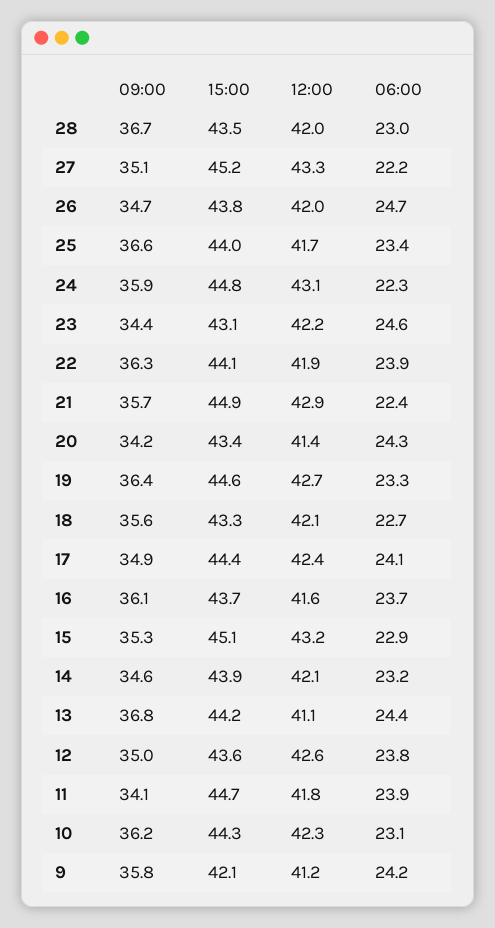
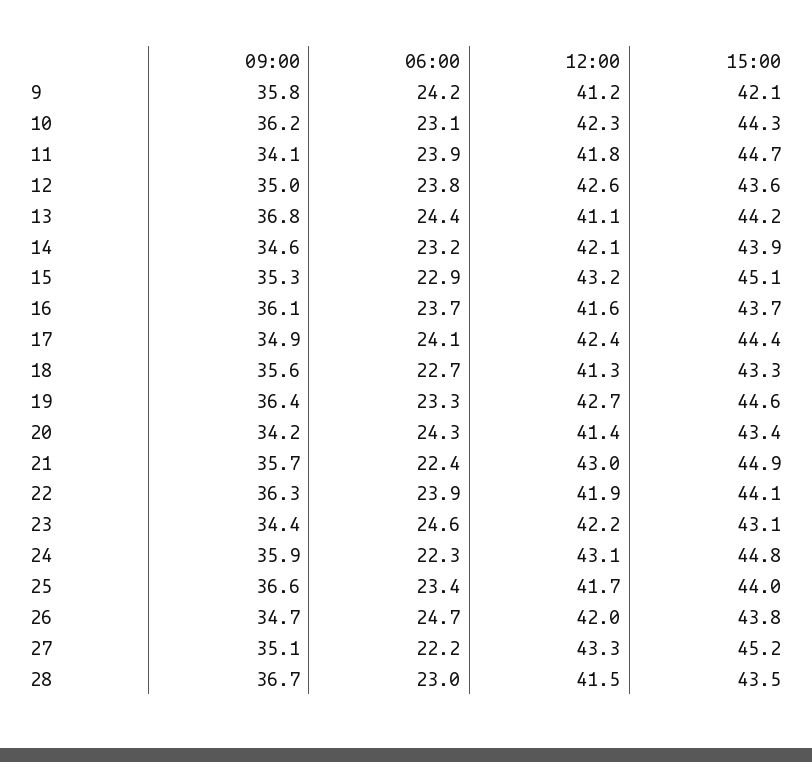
12:00, 28: 42 -> 41.5
12:00, 21: 42.9 -> 43
12:00, 18: 42.1 -> 41.3

